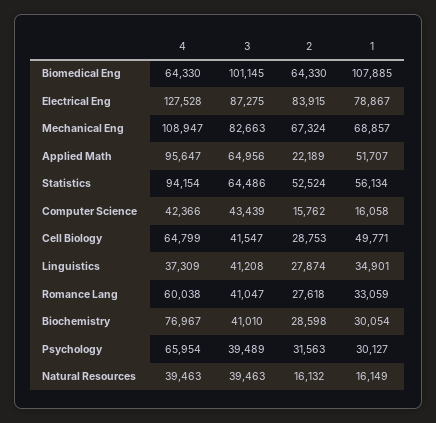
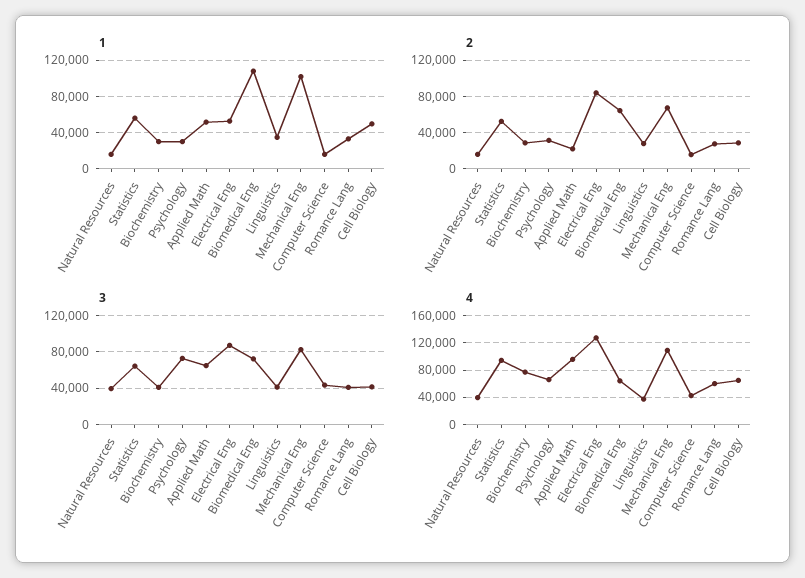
3, Biomedical Eng: 101145 -> 70000
1, Electrical Eng: 78867 -> 50000
1, Mechanical Eng: 68857 -> 100000
3, Psychology: 39489 -> 70000

